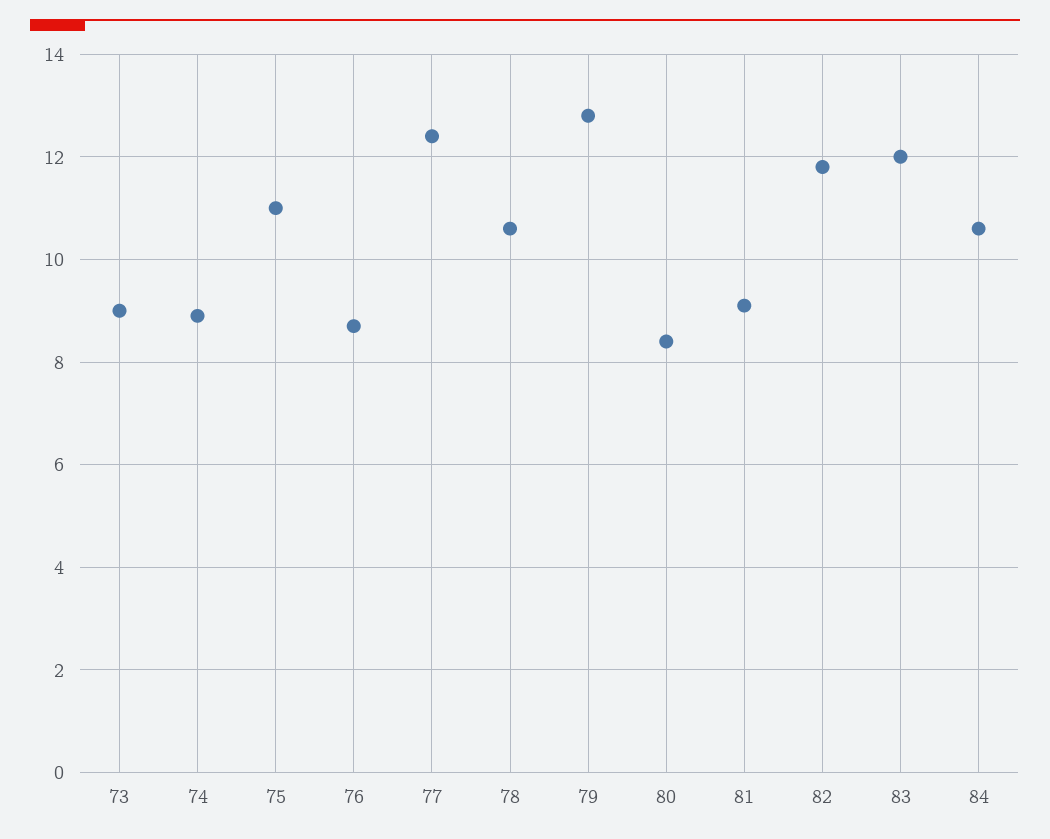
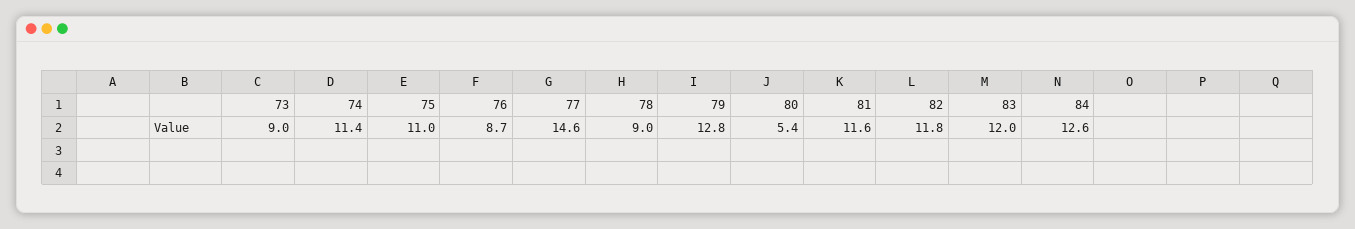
74: 9 -> 11.4
77: 12.5 -> 14.6
78: 10.5 -> 9
80: 8.5 -> 5.4
81: 9 -> 11.6
84: 10.5 -> 12.6

